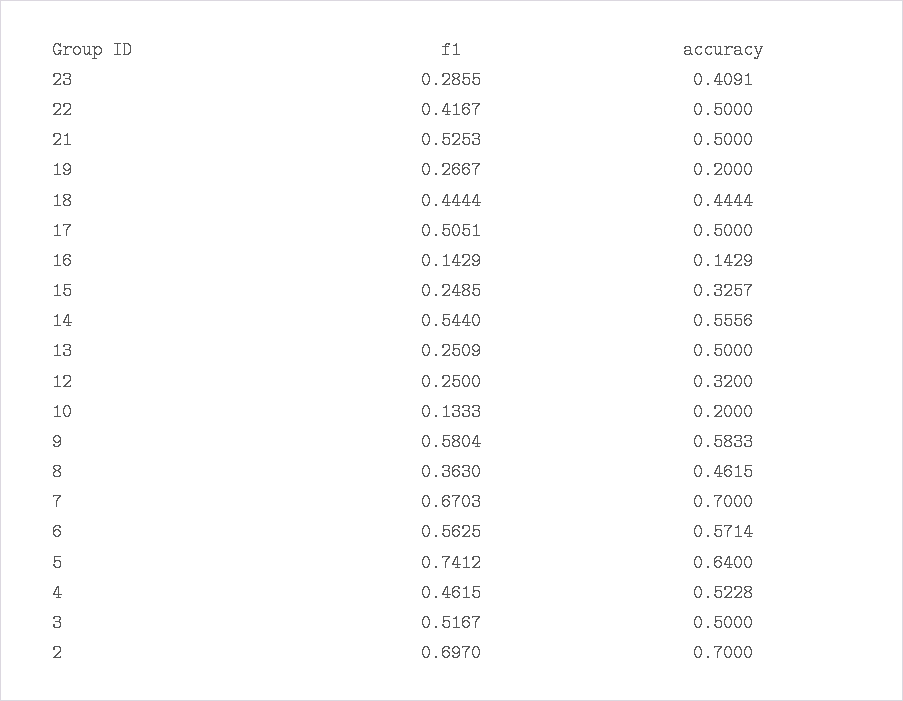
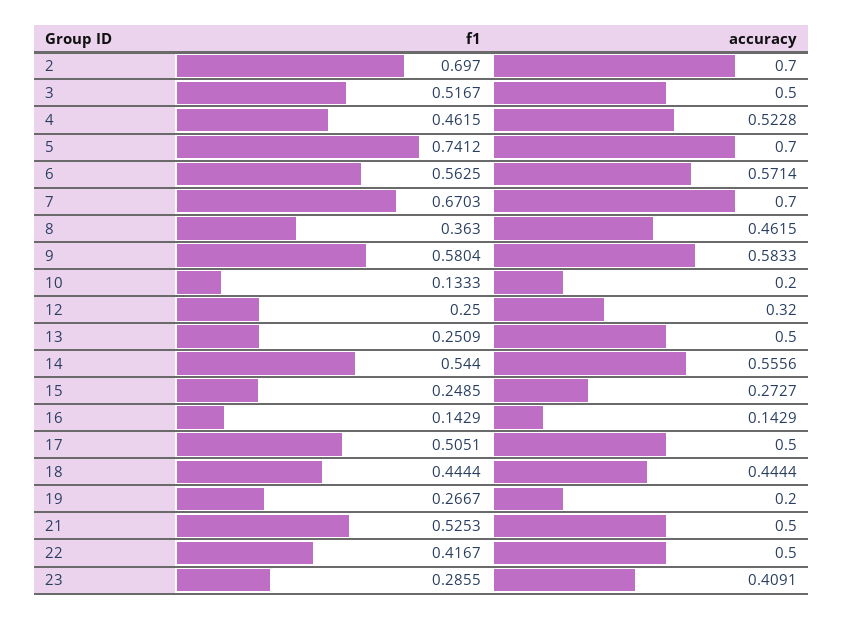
accuracy, 15: 0.3257 -> 0.2727
accuracy, 5: 0.64 -> 0.7

